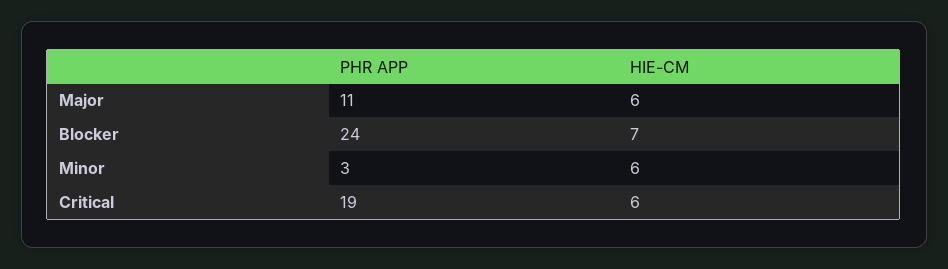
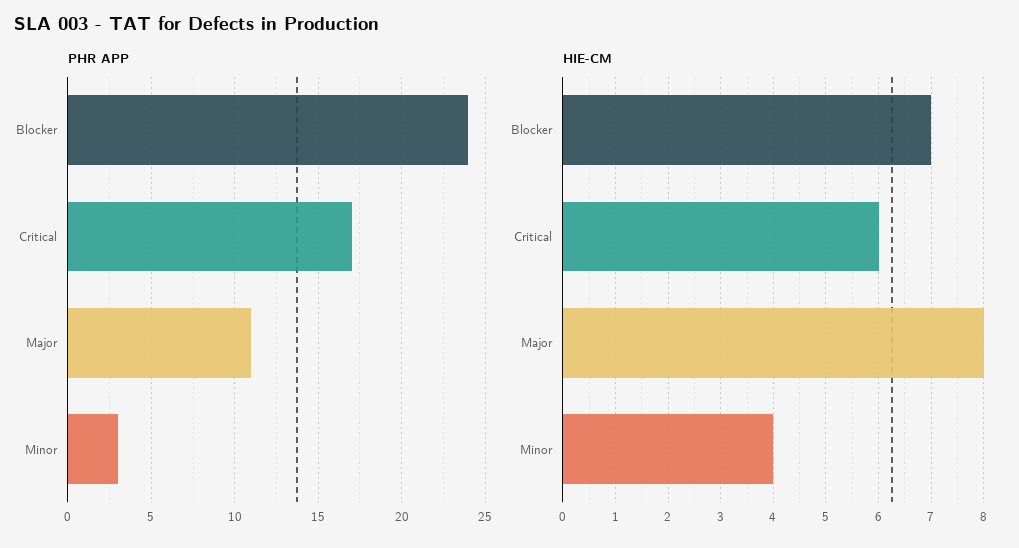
HIE-CM, Major: 6 -> 8
HIE-CM, Minor: 6 -> 4
PHR APP, Critical: 19 -> 17

